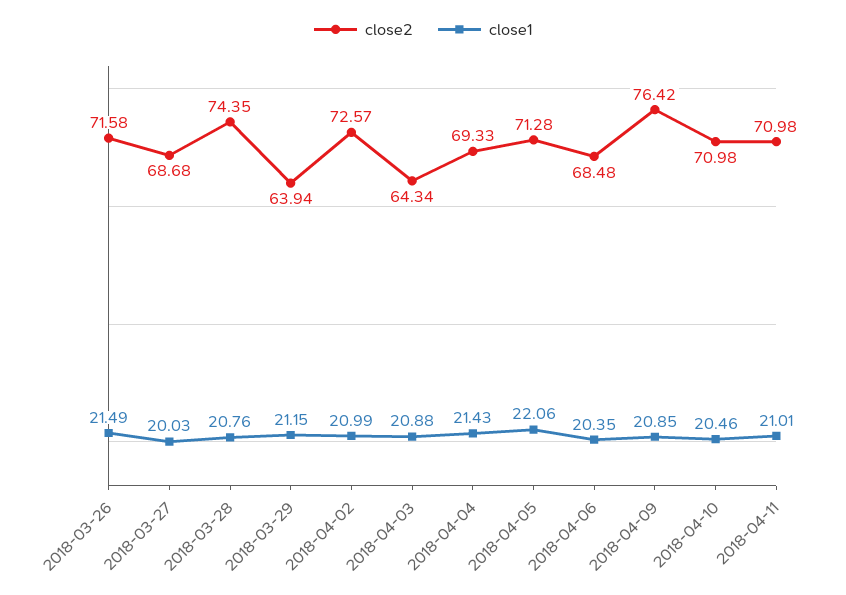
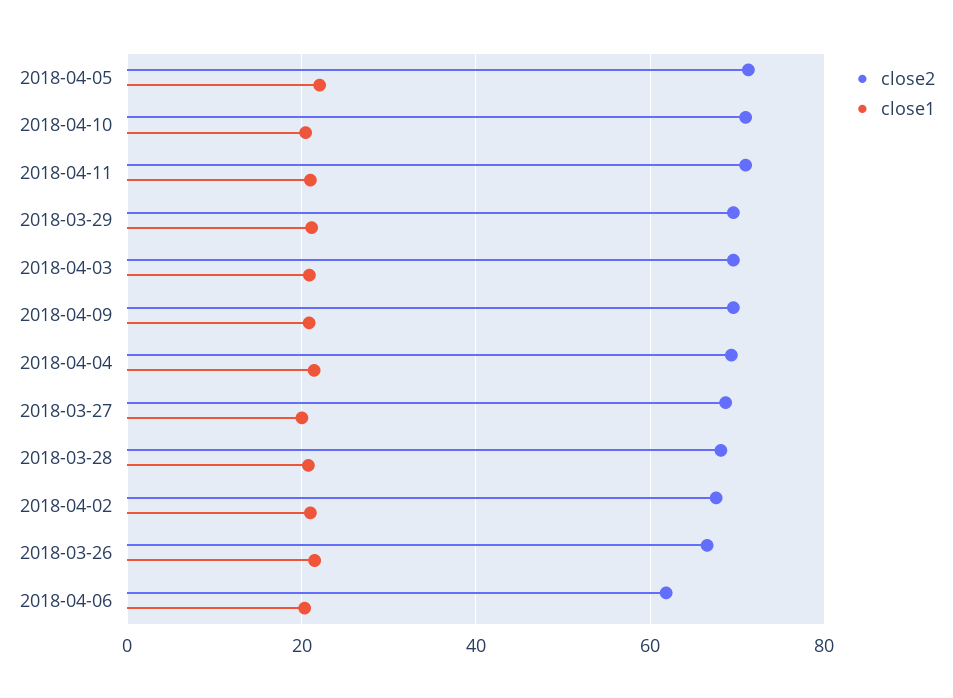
close2, 2018-03-26: 71.58 -> 66
close2, 2018-03-28: 74.35 -> 68
close2, 2018-03-29: 63.94 -> 70
close2, 2018-04-02: 72.57 -> 68
close2, 2018-04-03: 64.34 -> 70
close2, 2018-04-06: 68.48 -> 62
close2, 2018-04-09: 76.42 -> 70

